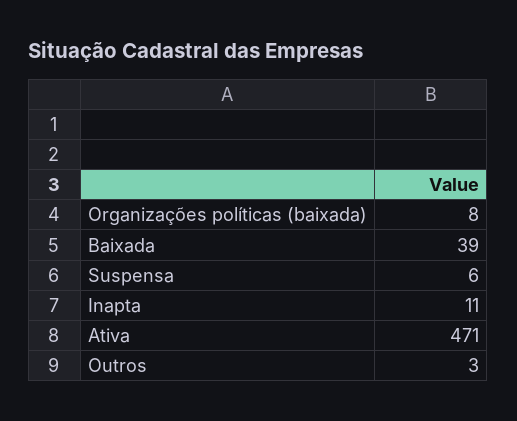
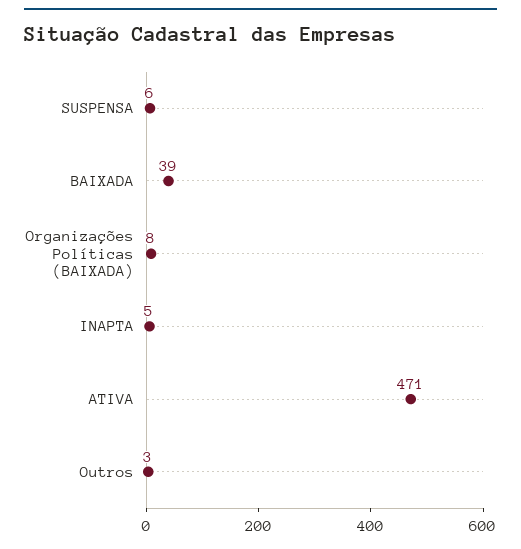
Inapta: 11 -> 5

